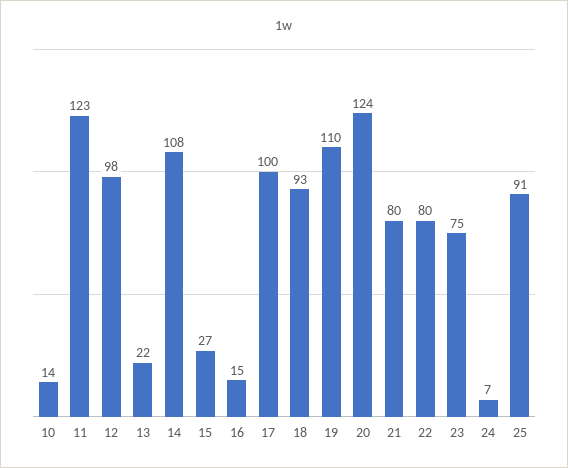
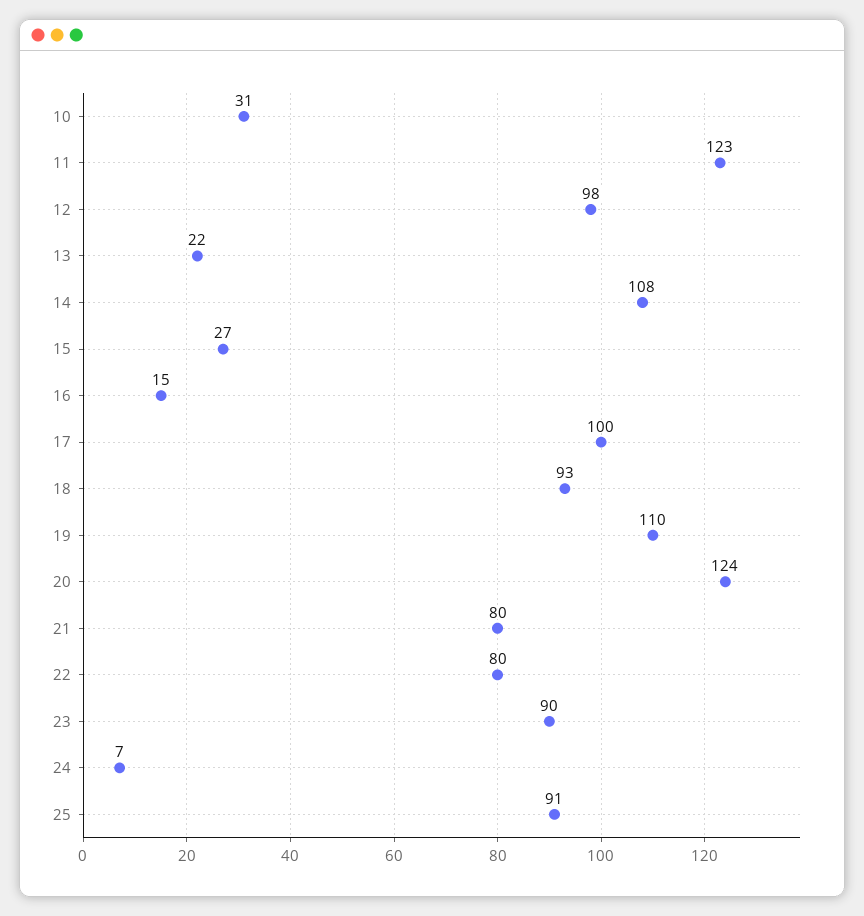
10: 14 -> 31
23: 75 -> 90

